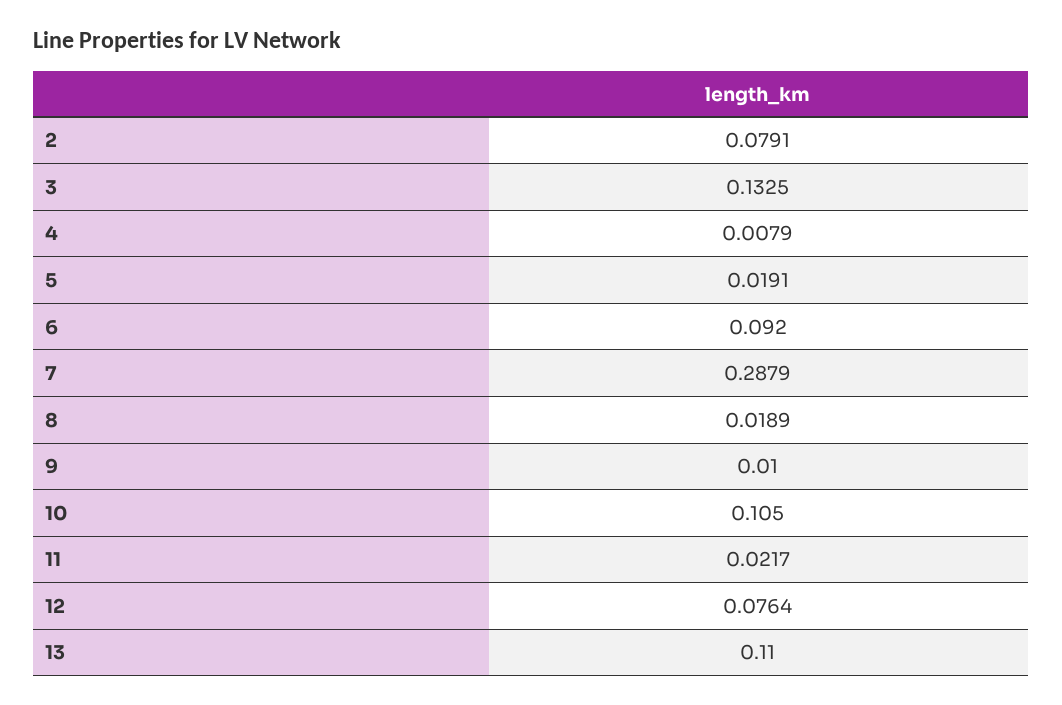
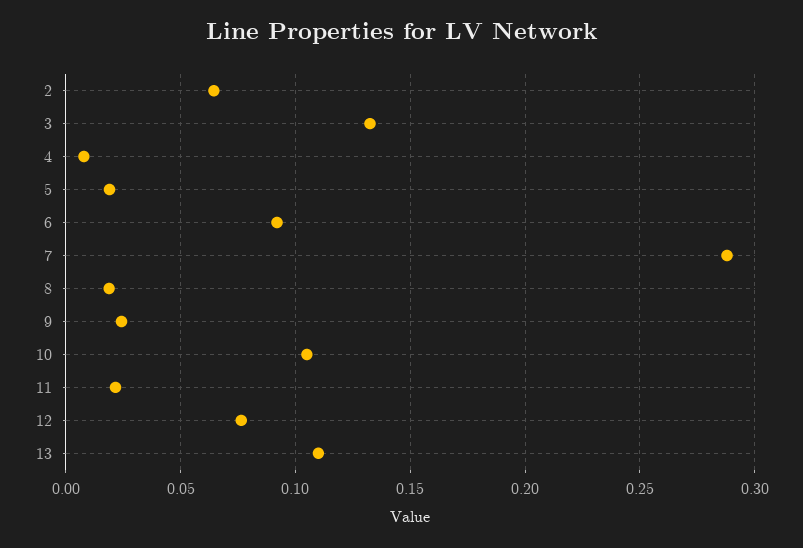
2: 0.0791 -> 0.065
9: 0.01 -> 0.025

